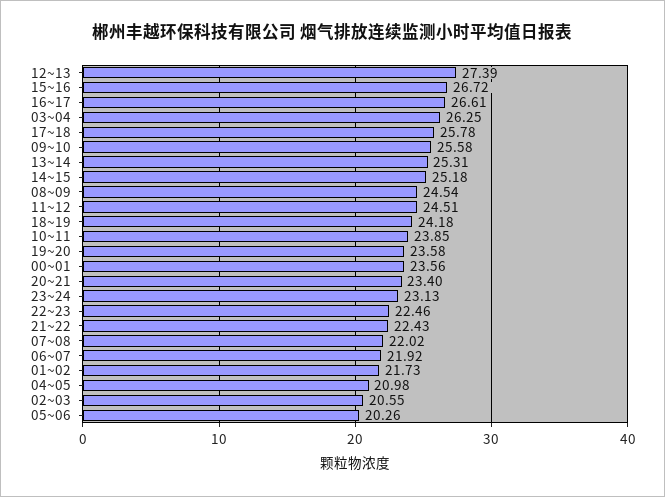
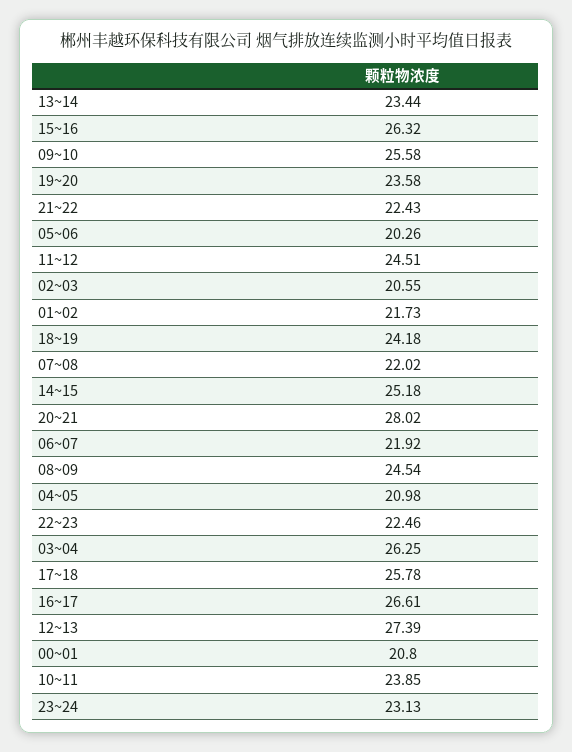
15~16: 26.72 -> 26.32
13~14: 25.31 -> 23.44
00~01: 23.56 -> 20.8
20~21: 23.4 -> 28.02

